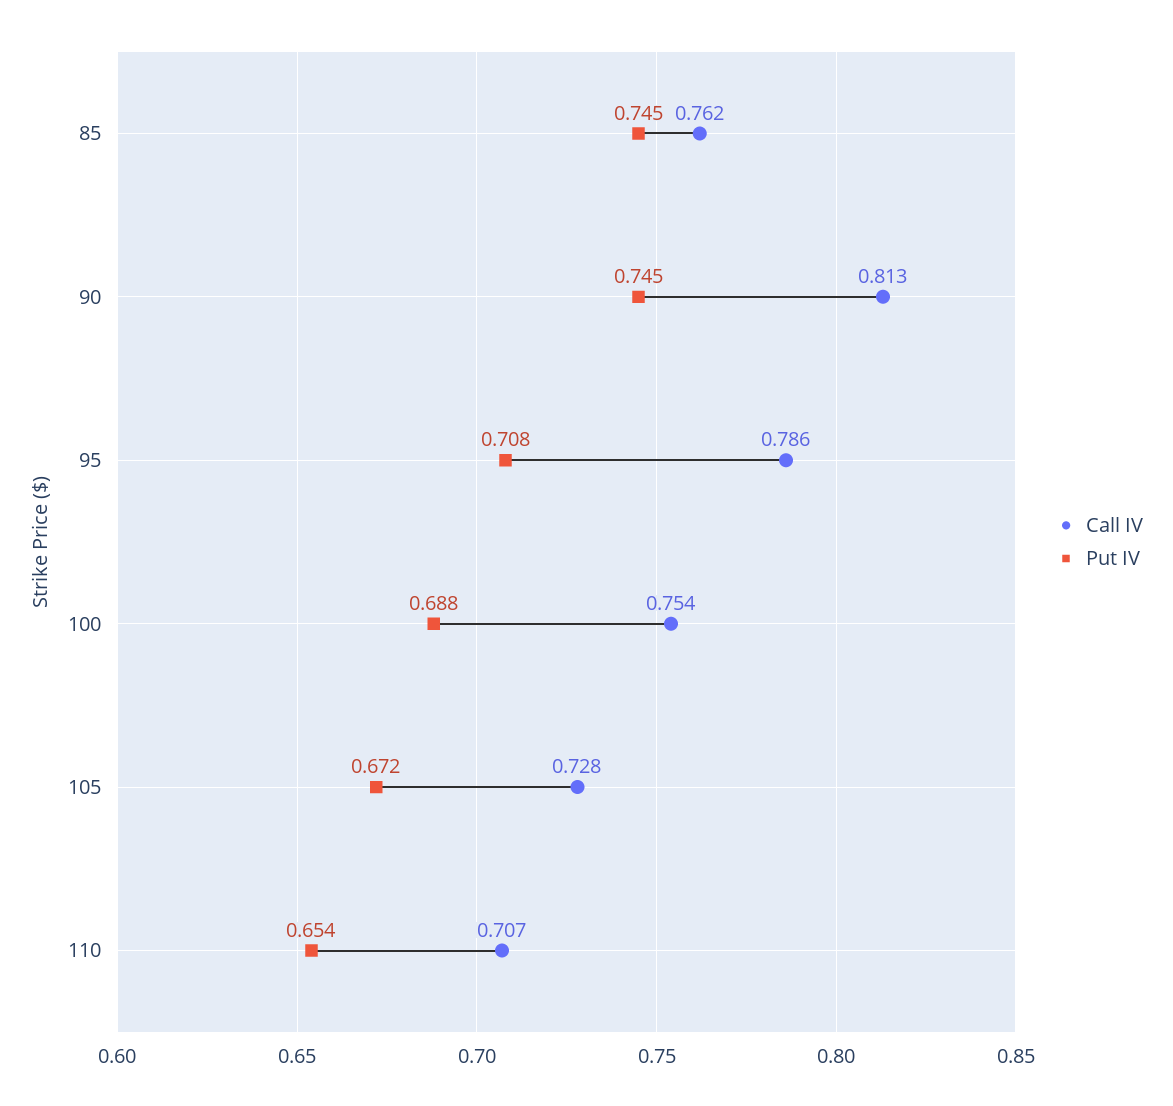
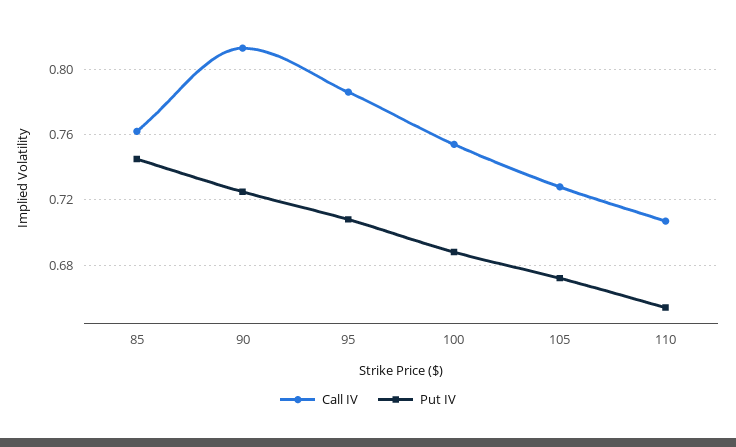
Put IV, 90: 0.745 -> 0.725

